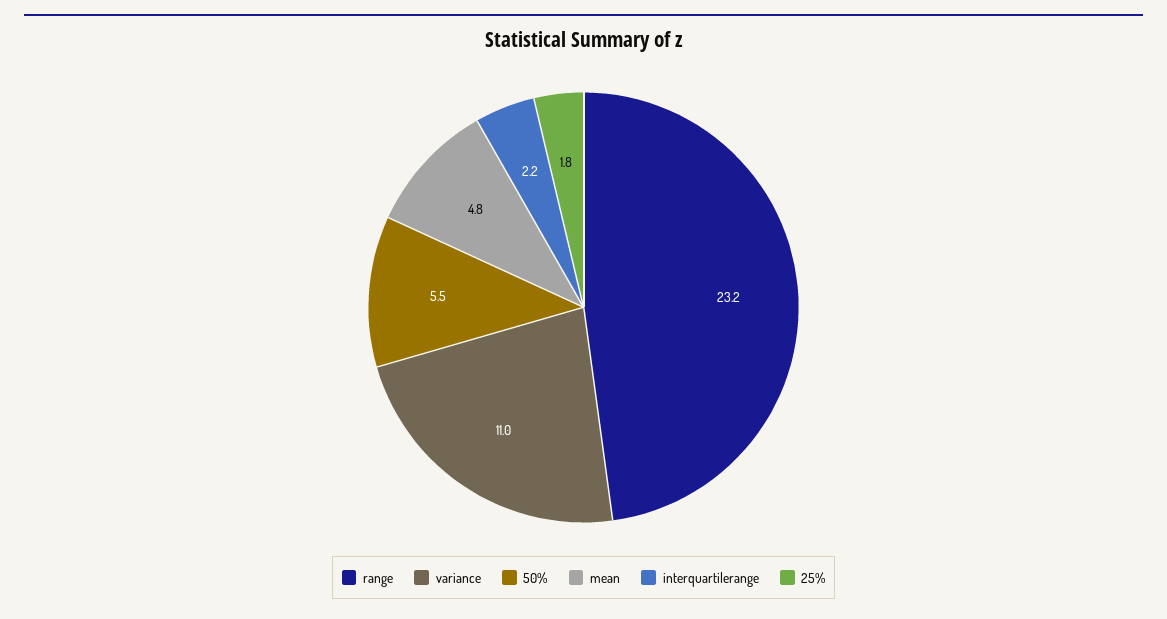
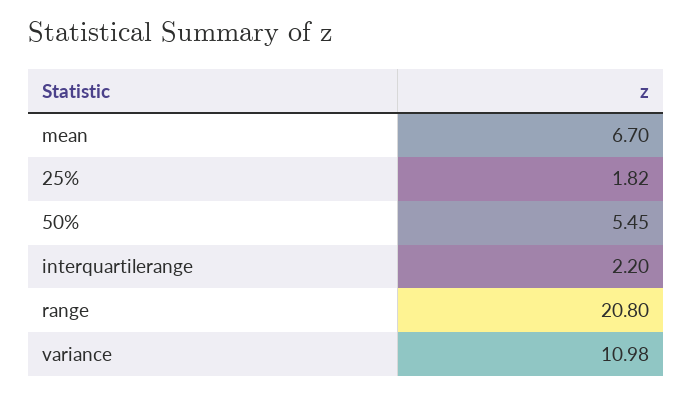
range: 23.2 -> 20.8
mean: 4.8 -> 6.7

